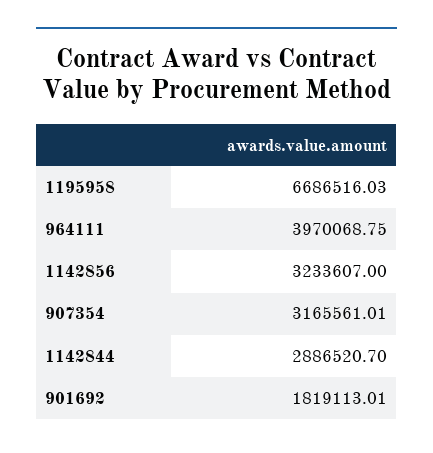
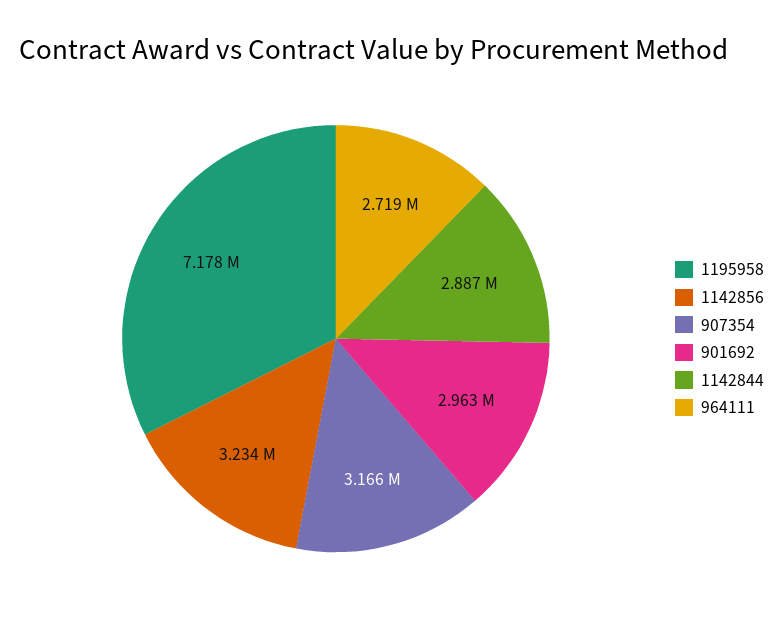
1195958: 6686516.03 -> 7178000
964111: 3970068.75 -> 2719000
901692: 1819113.01 -> 2963000

